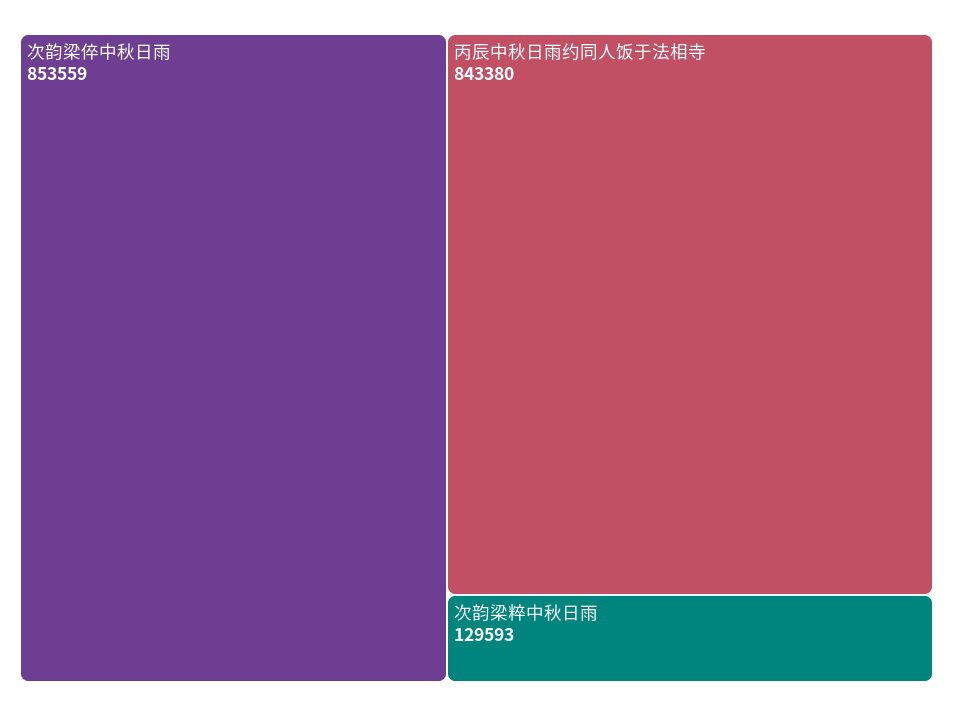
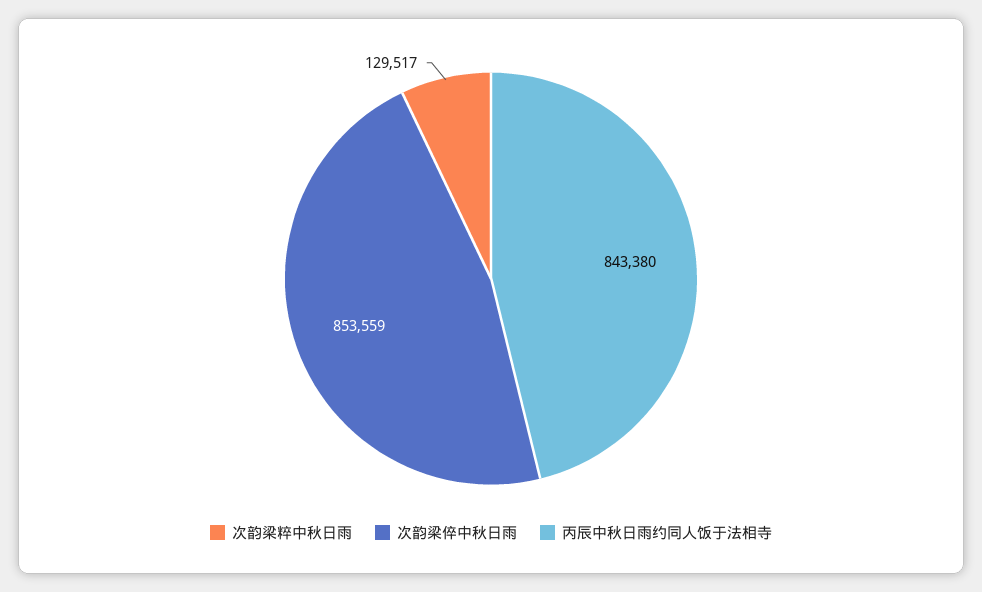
次韵梁粹中秋日雨: 129593 -> 129517

